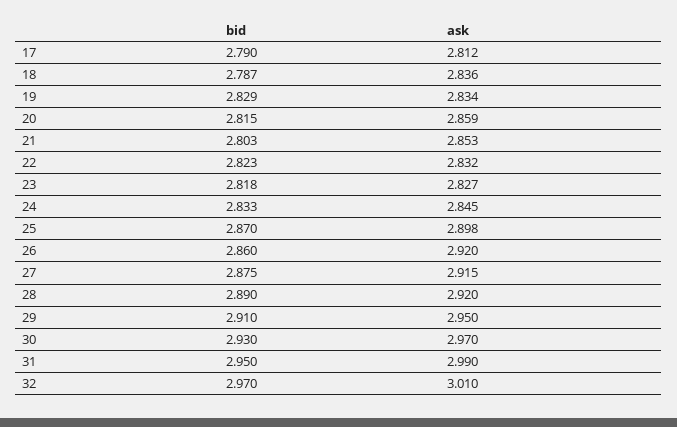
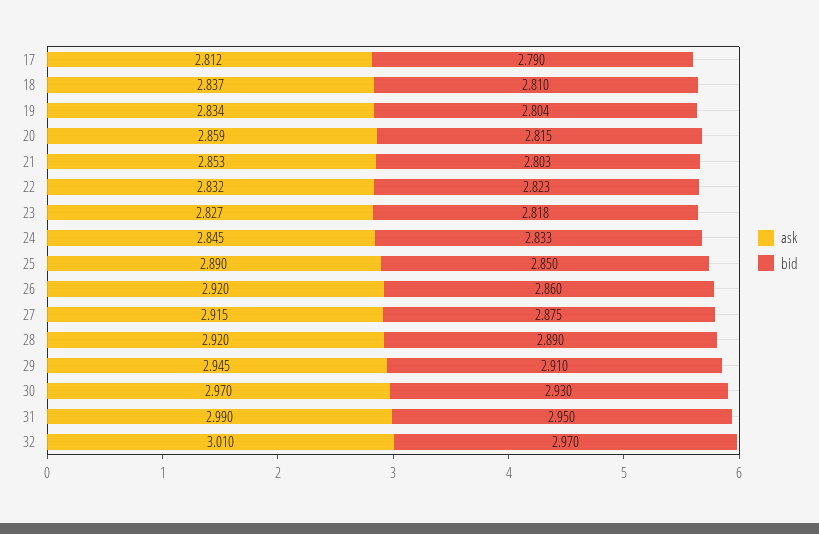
bid, 18: 2.787 -> 2.81
ask, 18: 2.836 -> 2.837
bid, 19: 2.829 -> 2.804
bid, 25: 2.87 -> 2.85
ask, 25: 2.898 -> 2.89
ask, 29: 2.95 -> 2.945

